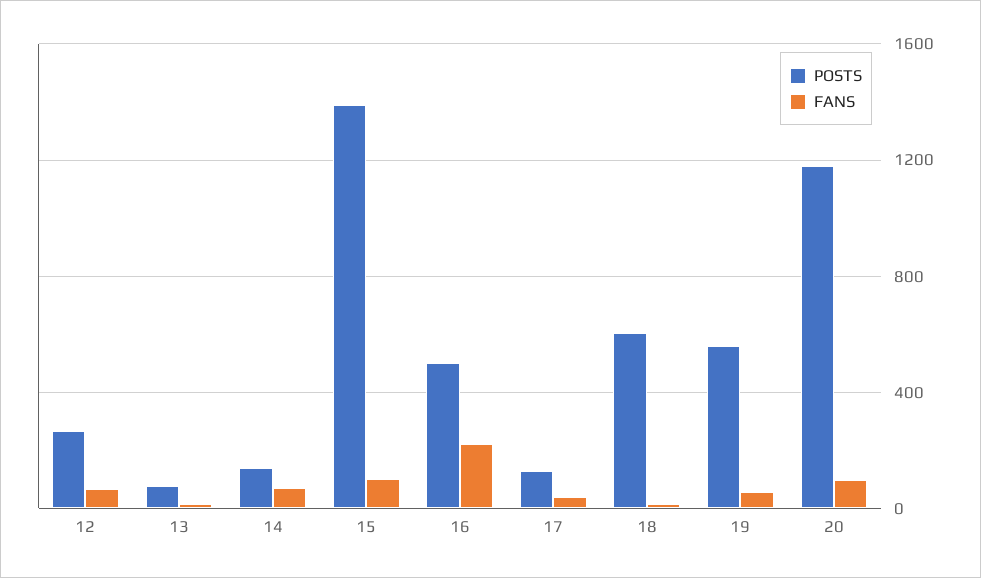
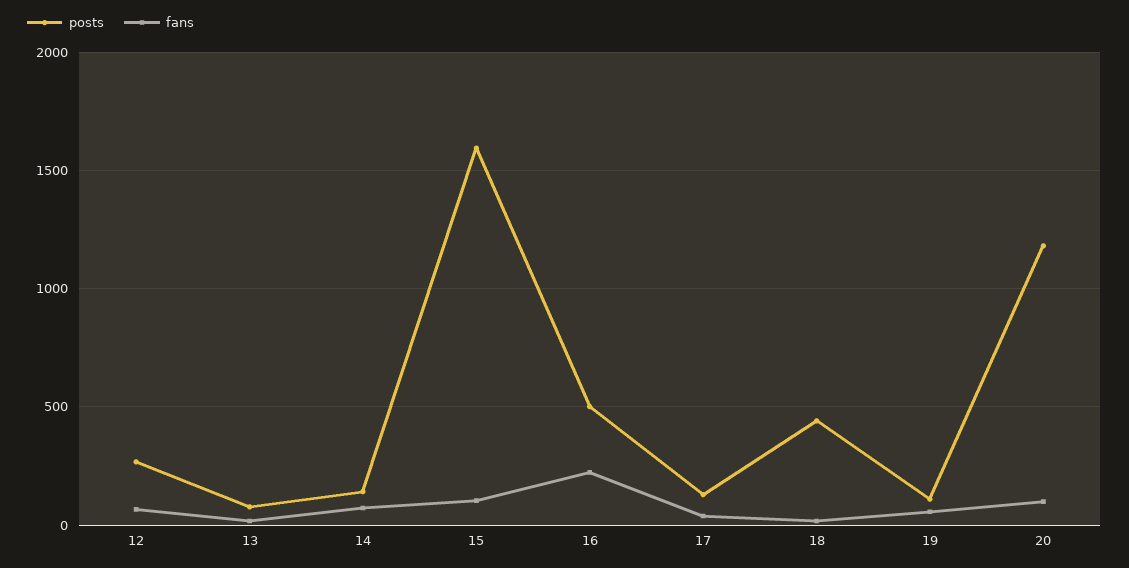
POSTS, 15: 1400 -> 1600
POSTS, 18: 600 -> 450
POSTS, 19: 550 -> 100

